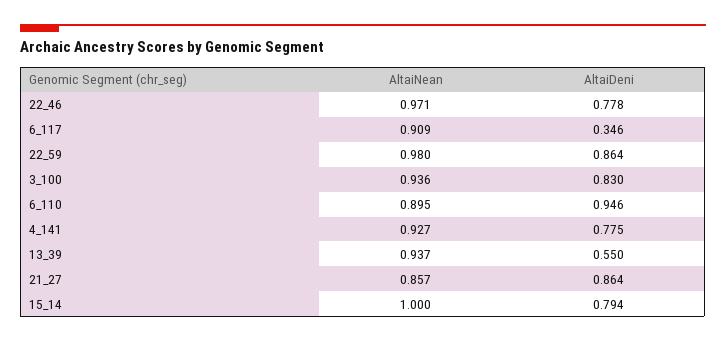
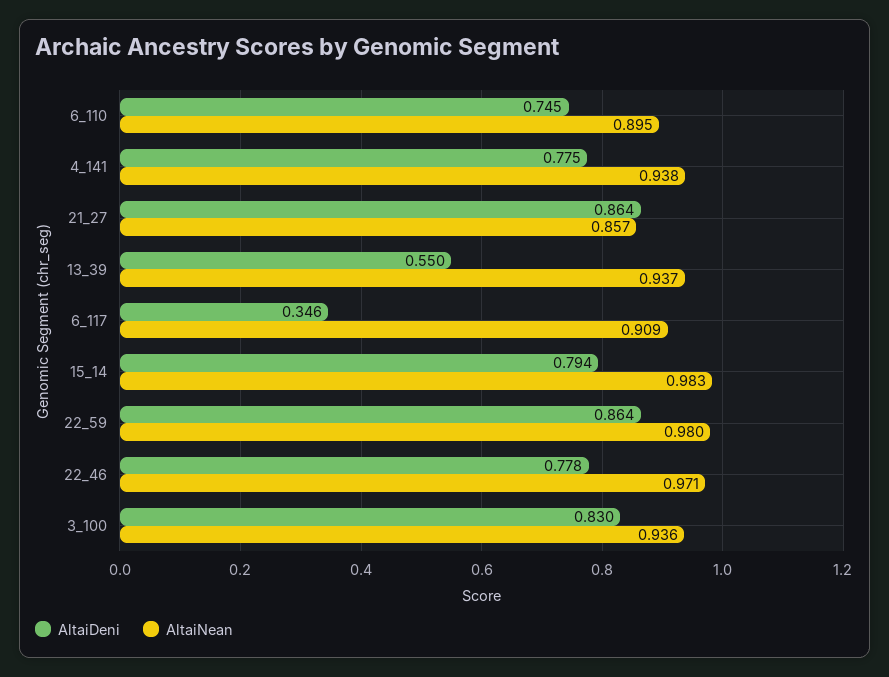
AltaiDeni, 6_110: 0.946 -> 0.745
AltaiNean, 4_141: 0.927 -> 0.938
AltaiNean, 15_14: 1 -> 0.983

